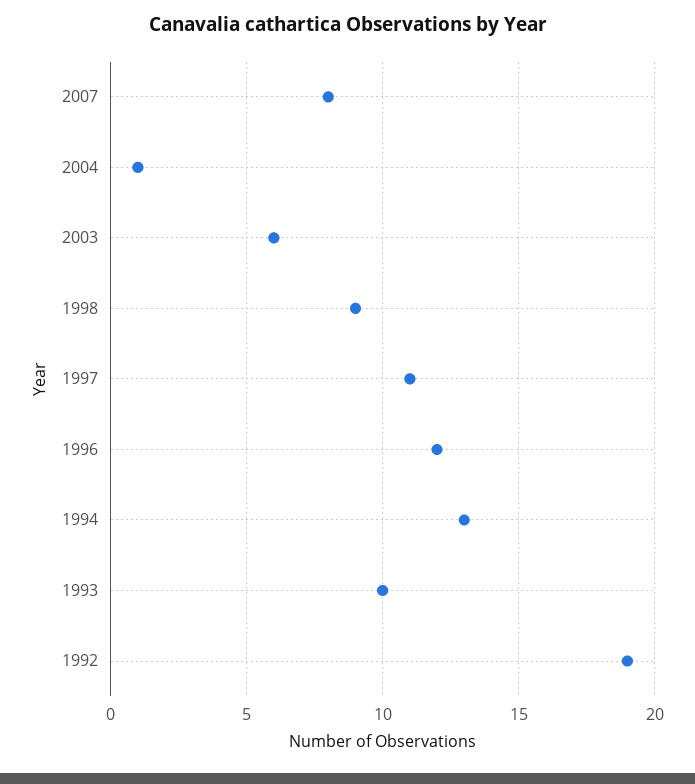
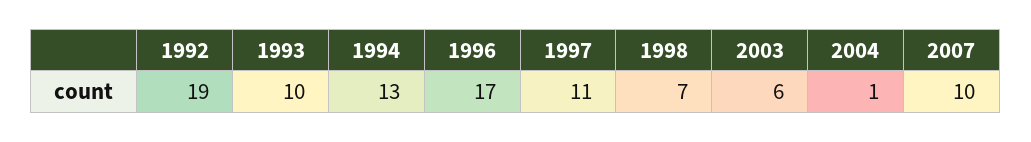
2007: 8 -> 10
1998: 9 -> 7
1996: 12 -> 17

